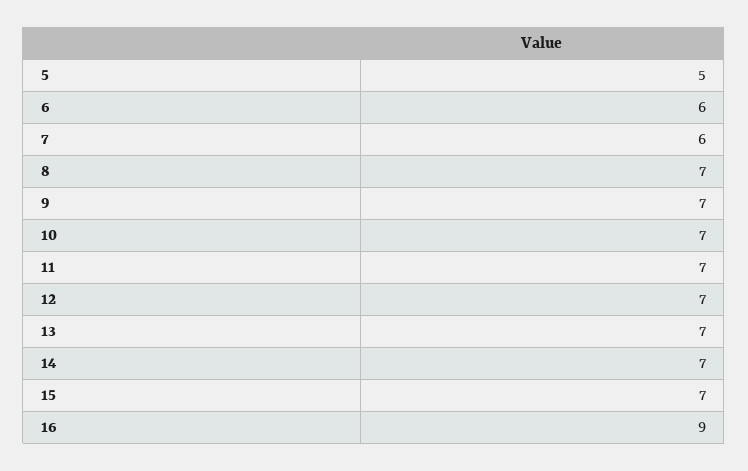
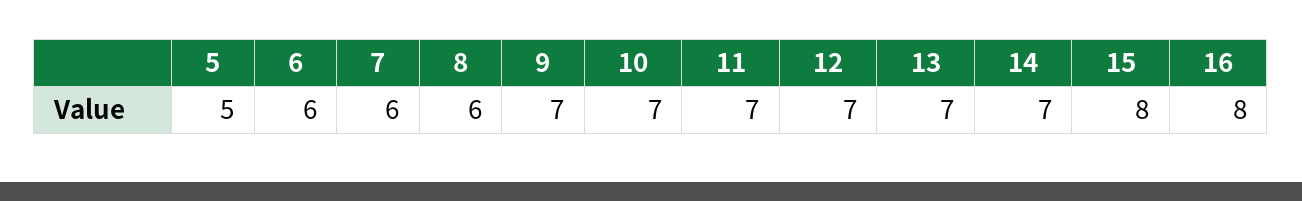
8: 7 -> 6
15: 7 -> 8
16: 9 -> 8

